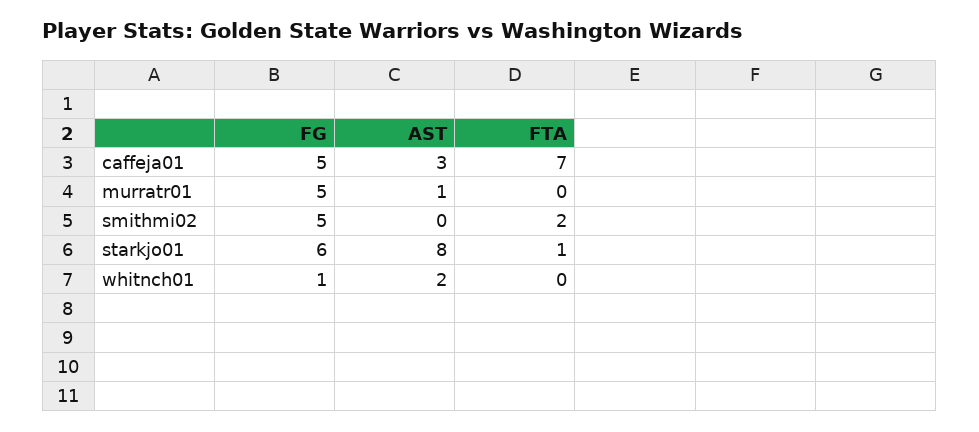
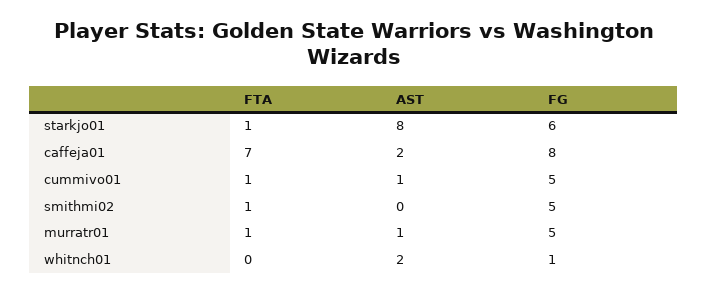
FG, caffeja01: 5 -> 8
AST, caffeja01: 3 -> 2
FTA, murratr01: 0 -> 1
FTA, smithmi02: 2 -> 1
FTA, cummivo01: none -> 1
AST, cummivo01: none -> 1
FG, cummivo01: none -> 5

